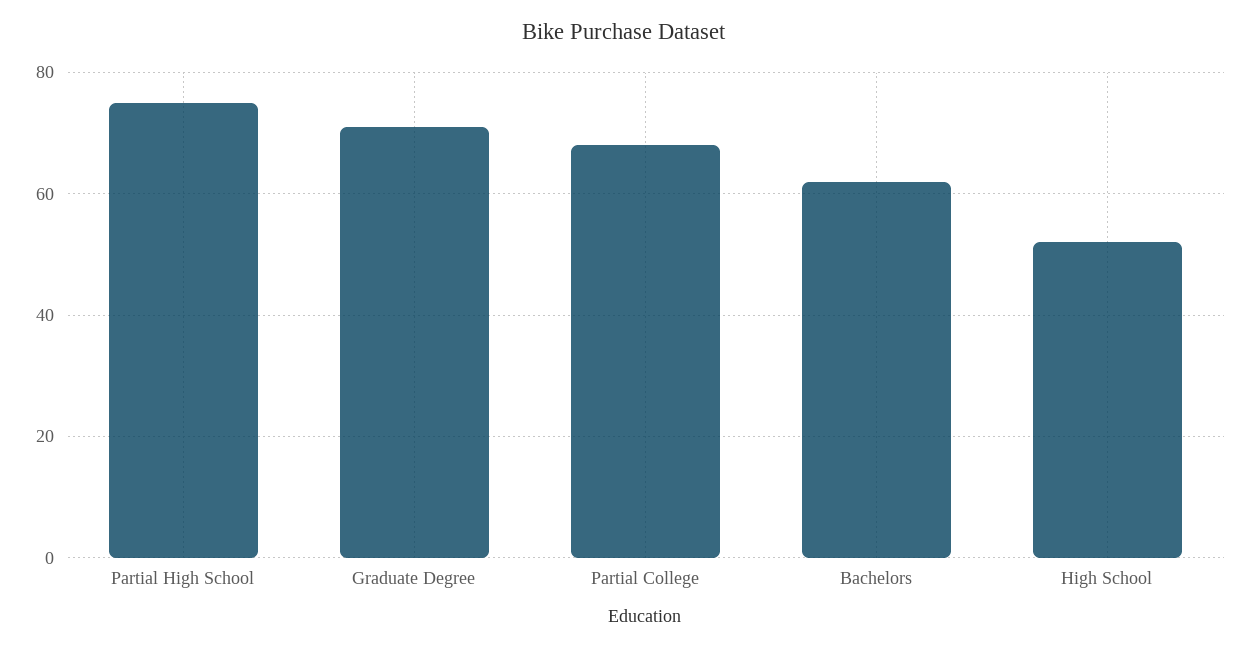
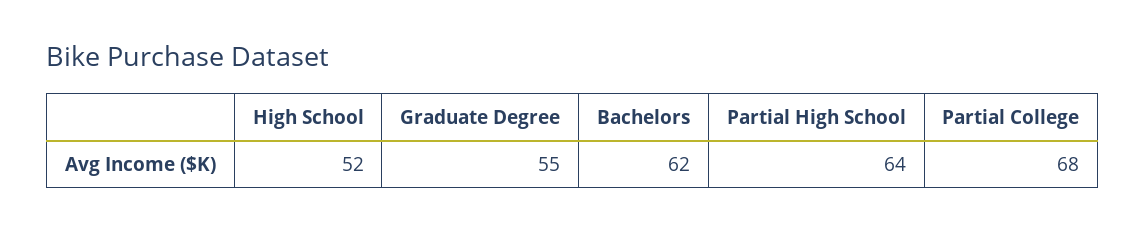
Partial High School: 75 -> 64
Graduate Degree: 70 -> 55

